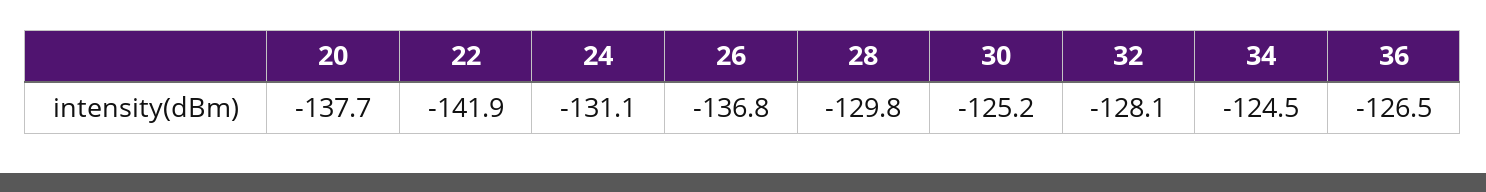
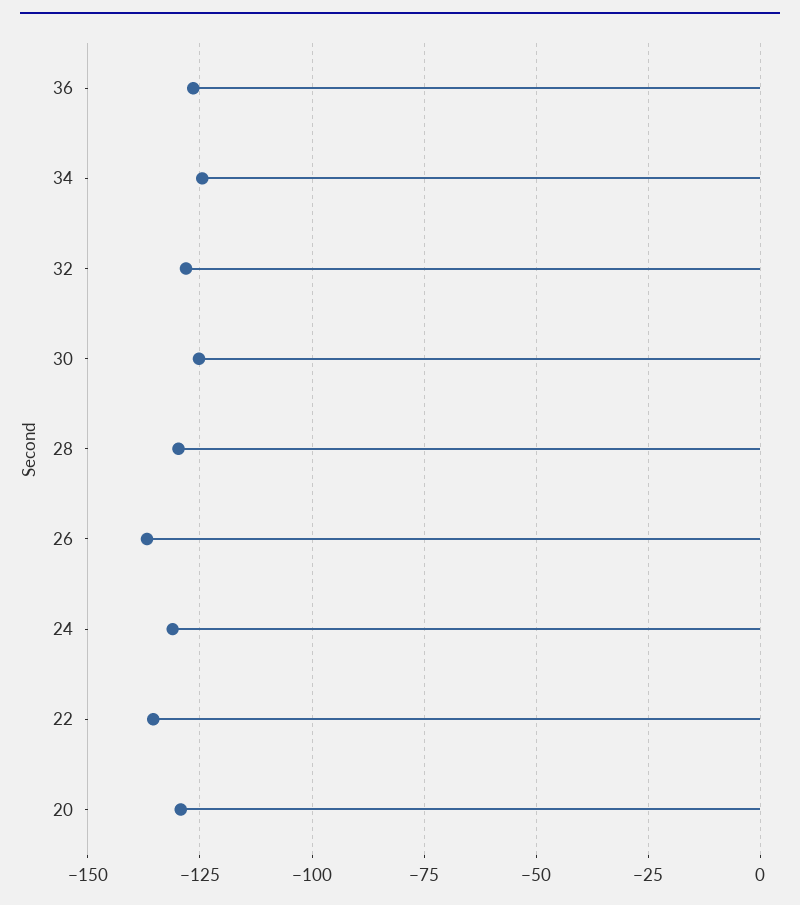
20: -137.7 -> -130
22: -141.9 -> -135

